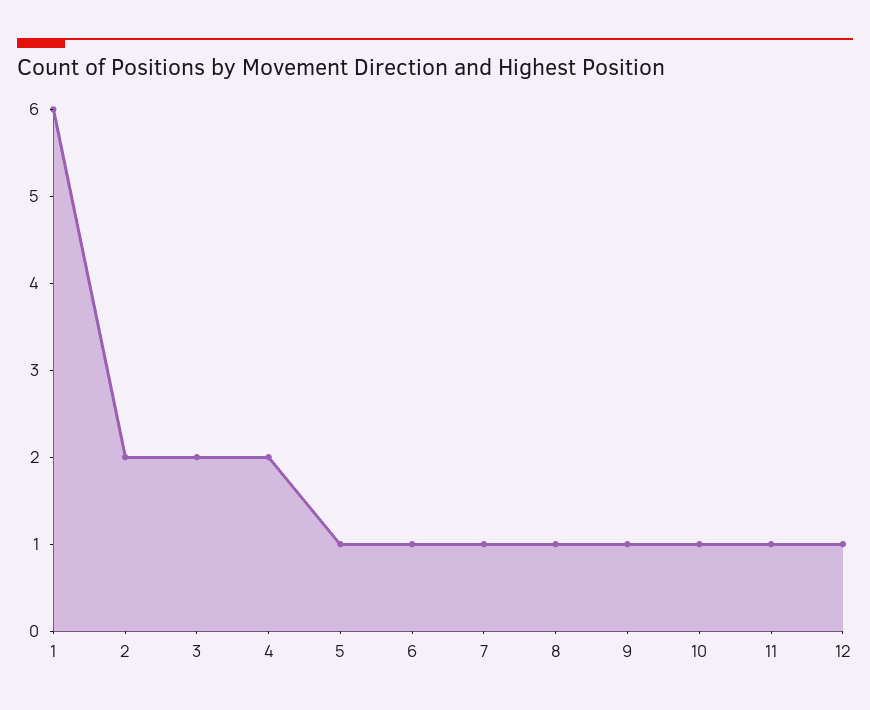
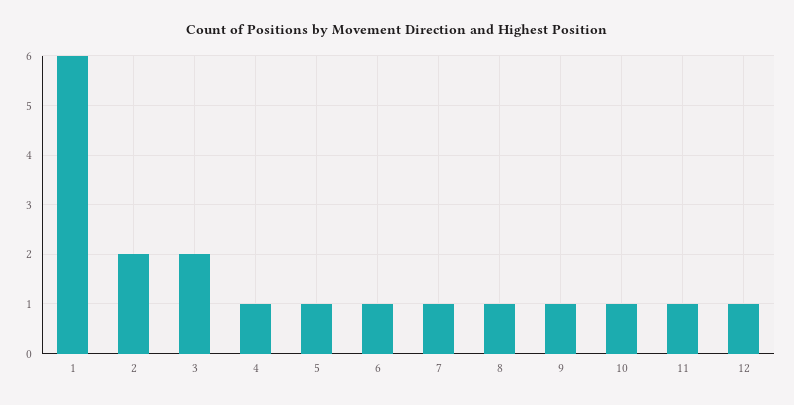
4: 2 -> 1

